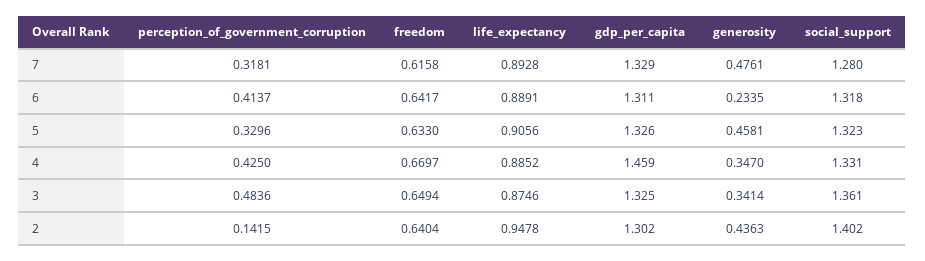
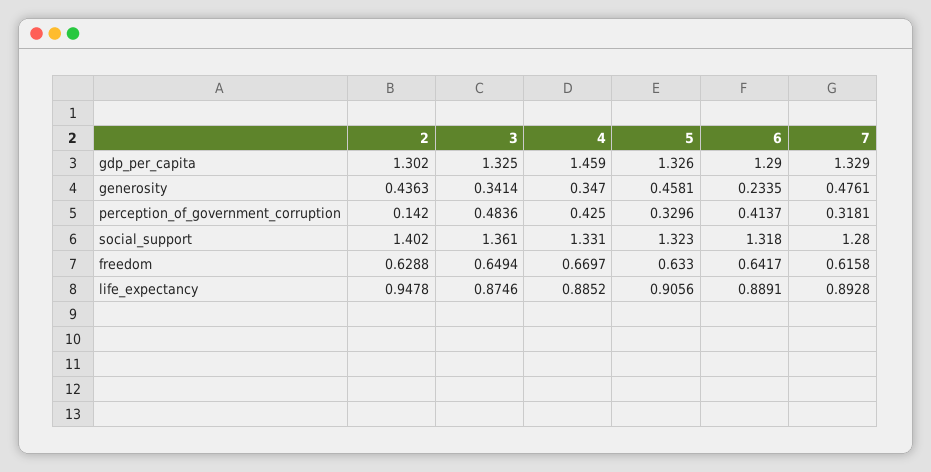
gdp_per_capita, 6: 1.311 -> 1.29
perception_of_government_corruption, 2: 0.1415 -> 0.142
freedom, 2: 0.6404 -> 0.6288

